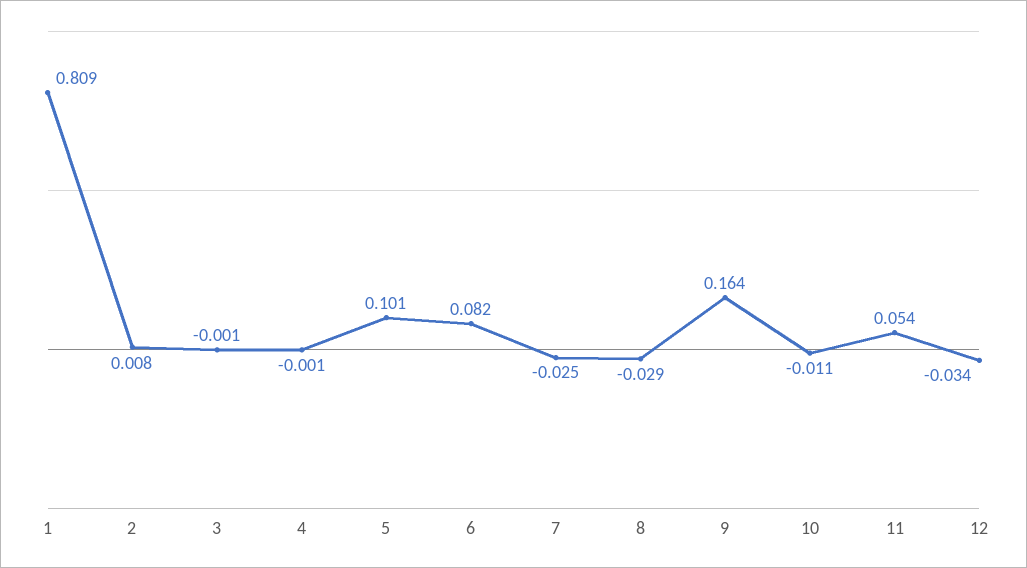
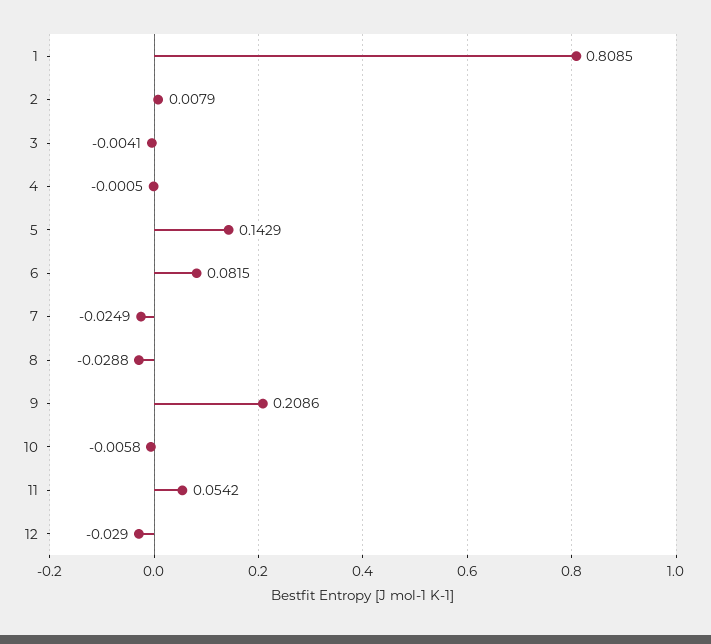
3: -0.001 -> -0.0041
5: 0.101 -> 0.1429
9: 0.164 -> 0.2086
10: -0.011 -> -0.0058
12: -0.034 -> -0.029

